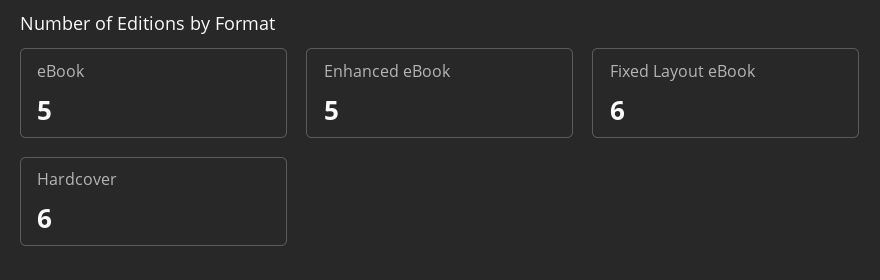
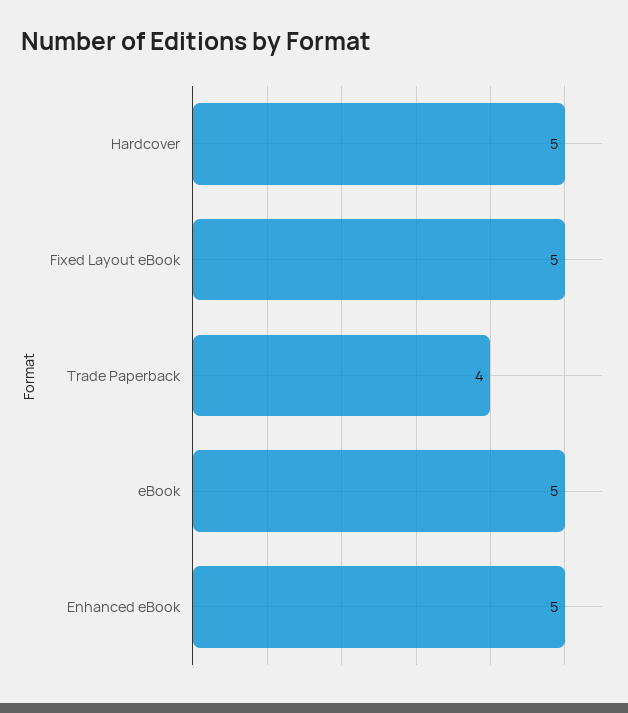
Fixed Layout eBook: 6 -> 5
Hardcover: 6 -> 5
Trade Paperback: none -> 4

